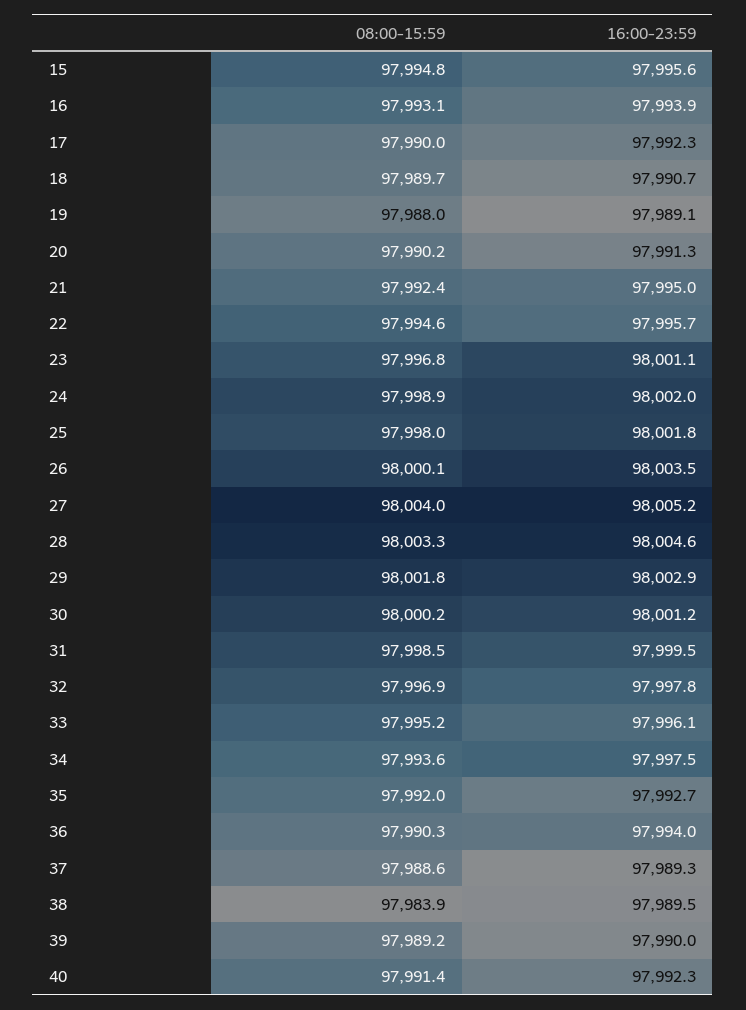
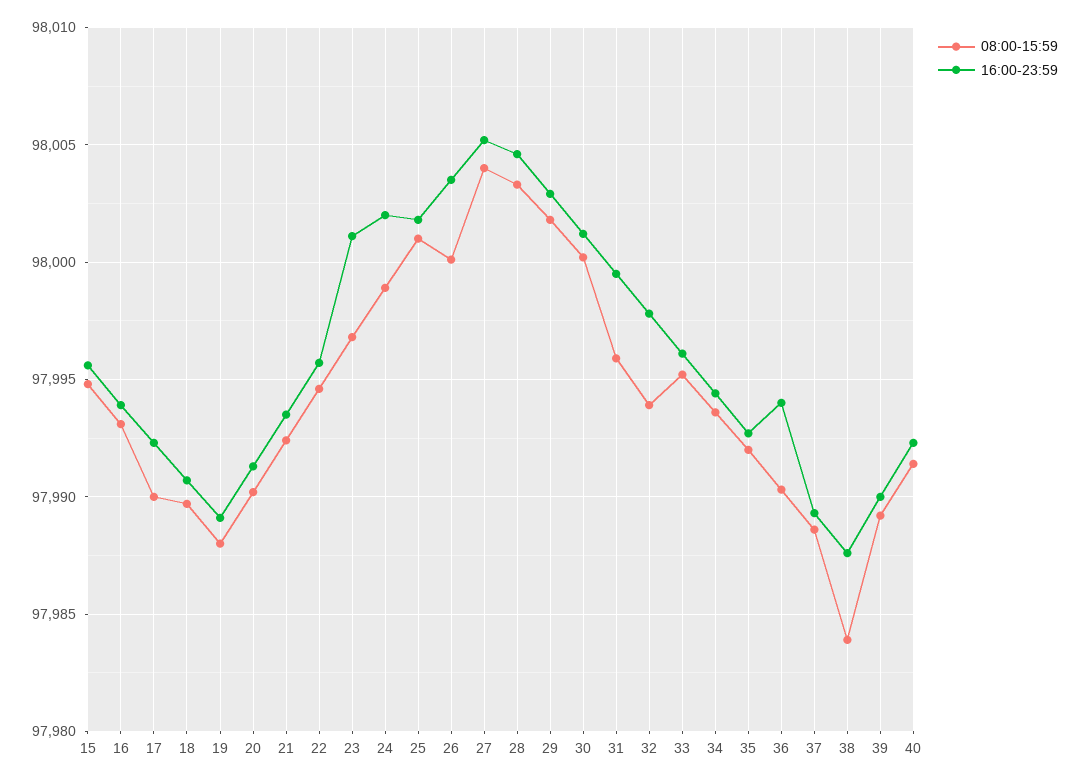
16:00-23:59, 21: 97995 -> 97993.5
08:00-15:59, 25: 97998 -> 98001
08:00-15:59, 31: 97998.5 -> 97996
08:00-15:59, 32: 97996.9 -> 97994
16:00-23:59, 34: 97997.5 -> 97994.5
16:00-23:59, 38: 97989.5 -> 97987.5

